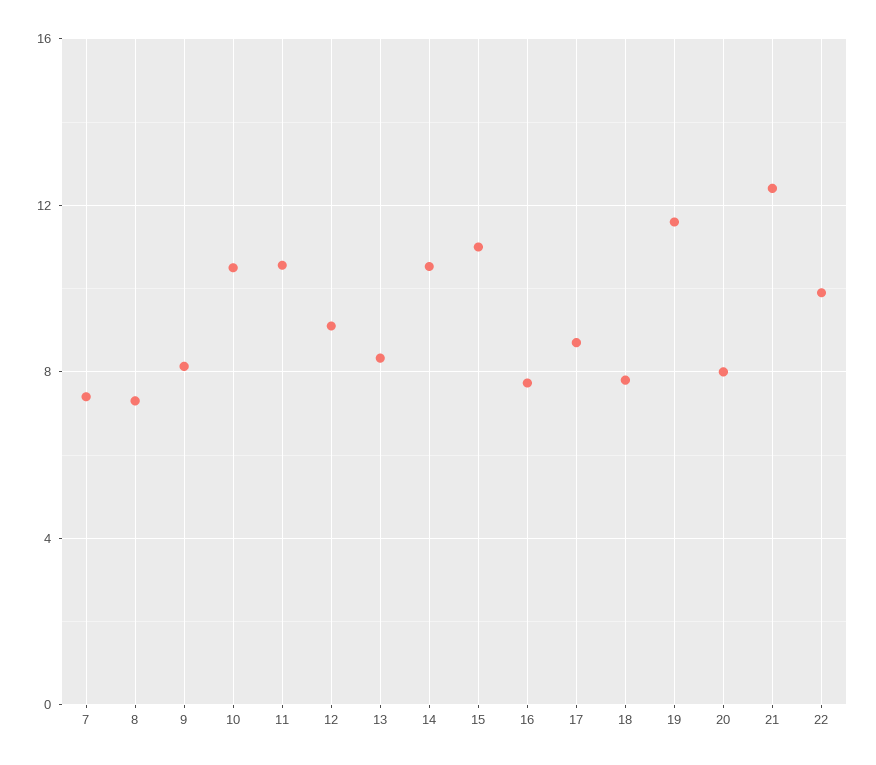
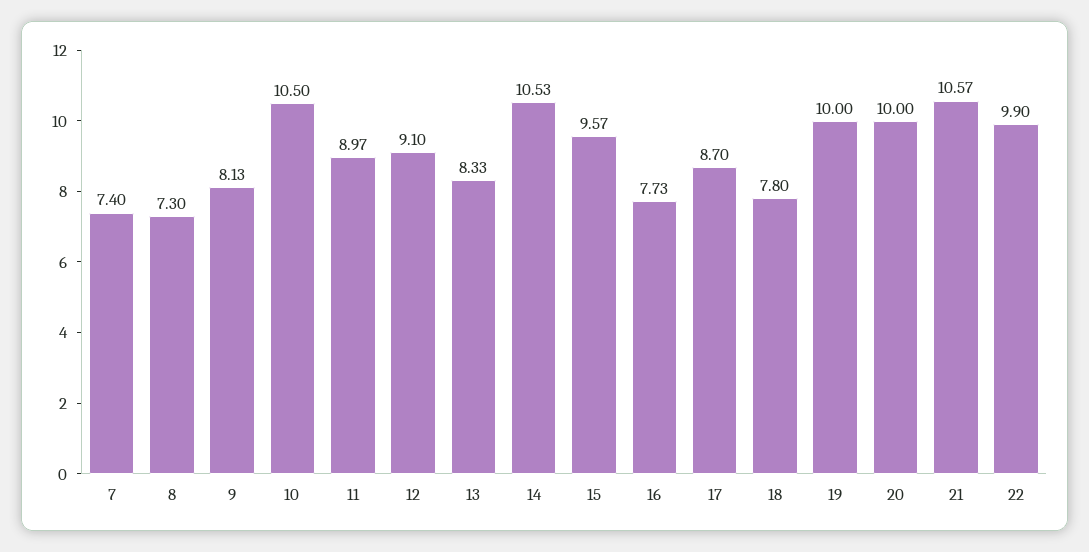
11: 10.5 -> 8.97
15: 11 -> 9.57
19: 11.5 -> 10
20: 8 -> 10
21: 12.5 -> 10.57

